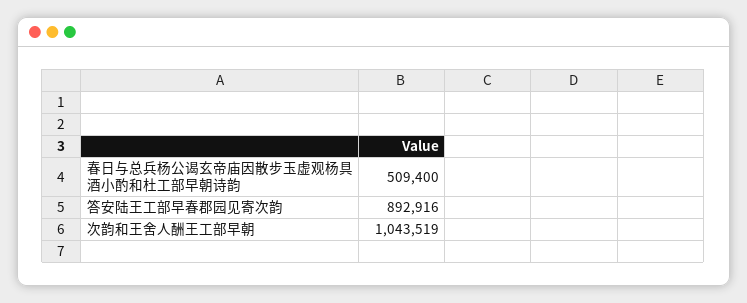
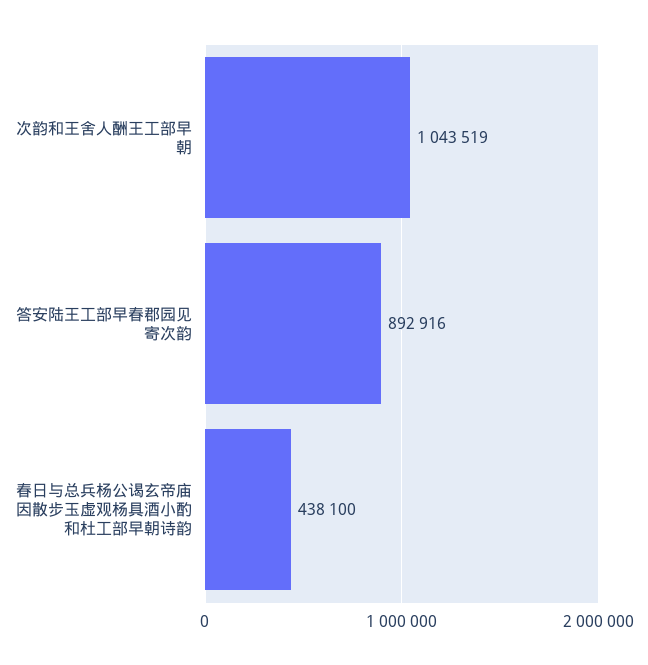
春日与总兵杨公谒玄帝庙因散步玉虚观杨具酒小酌和杜工部早朝诗韵: 509400 -> 438100

